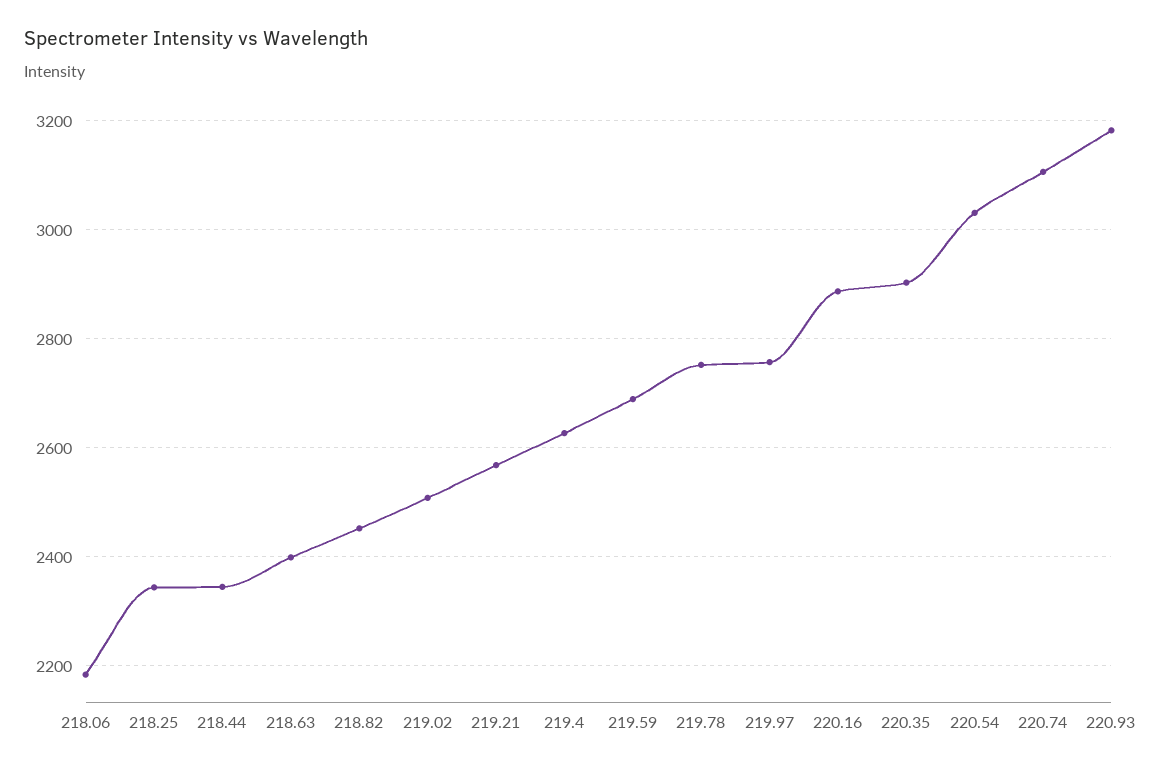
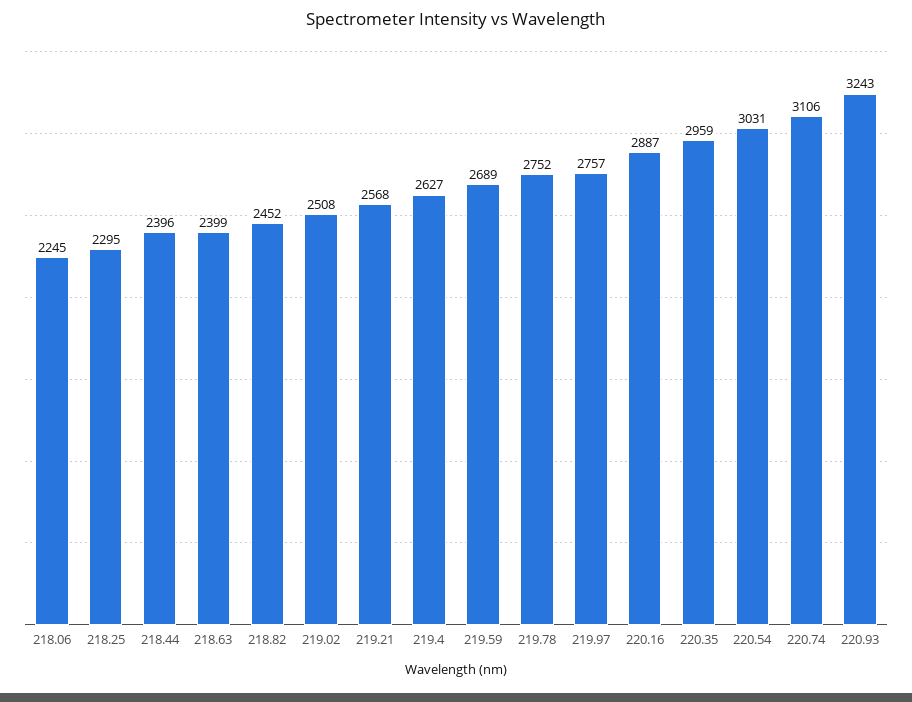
218.06: 2180 -> 2245
218.25: 2340 -> 2295
218.44: 2340 -> 2396
220.35: 2900 -> 2959
220.93: 3180 -> 3243

